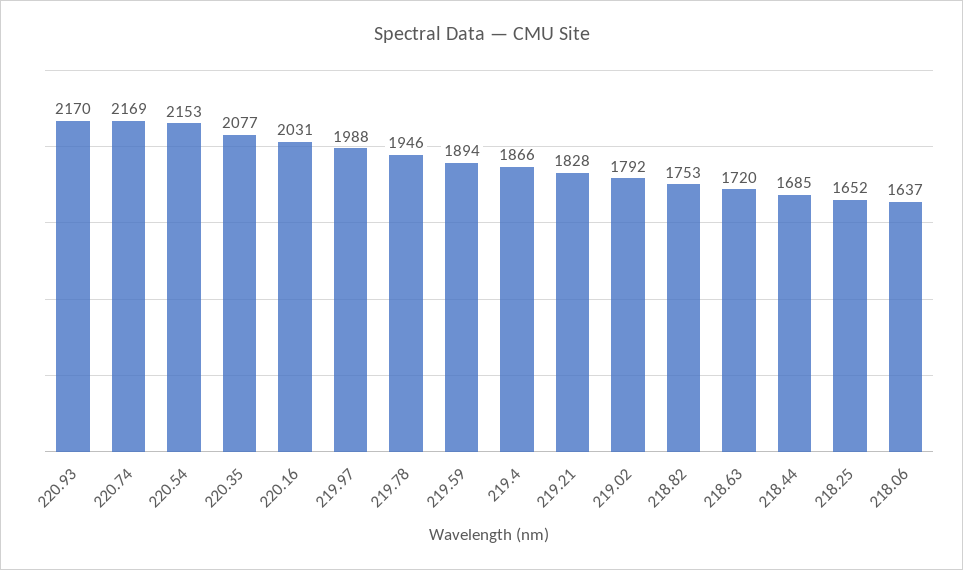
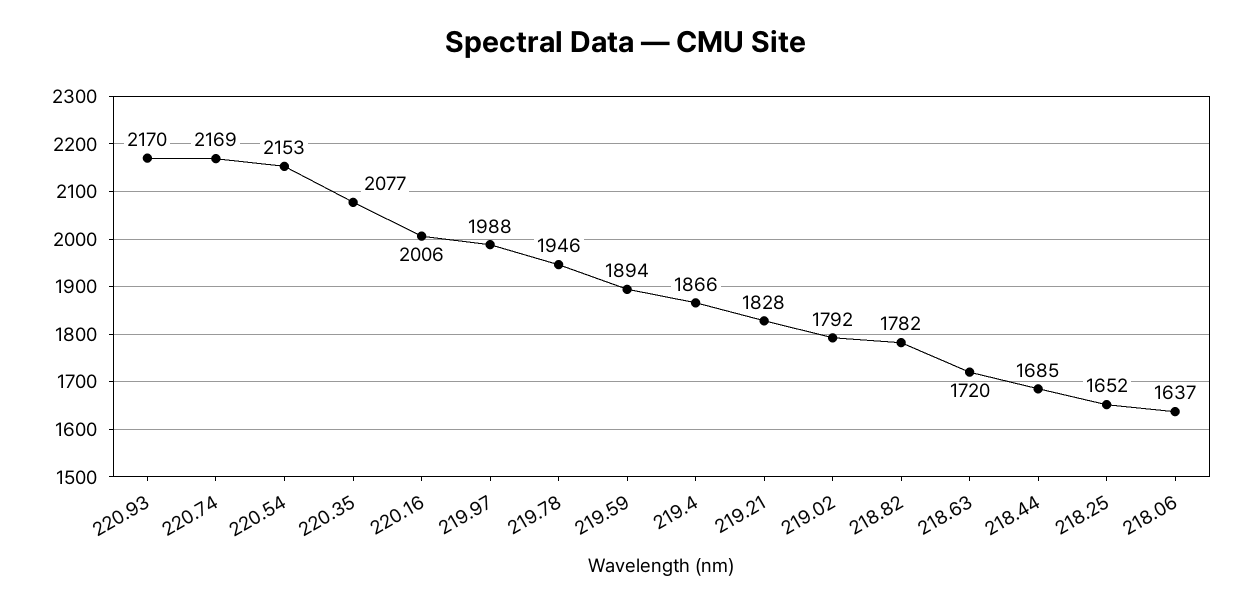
220.16: 2031 -> 2006
218.82: 1753 -> 1782

